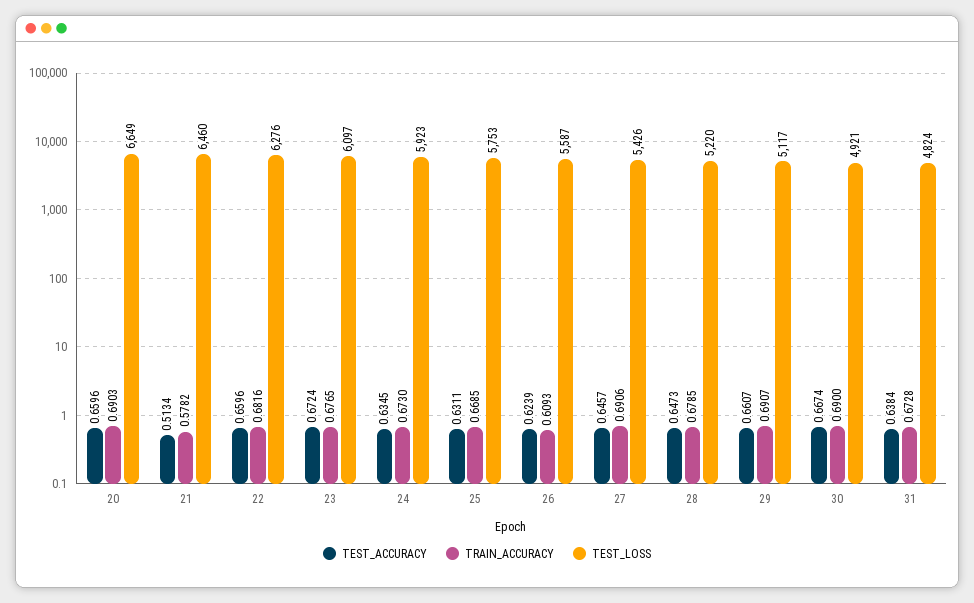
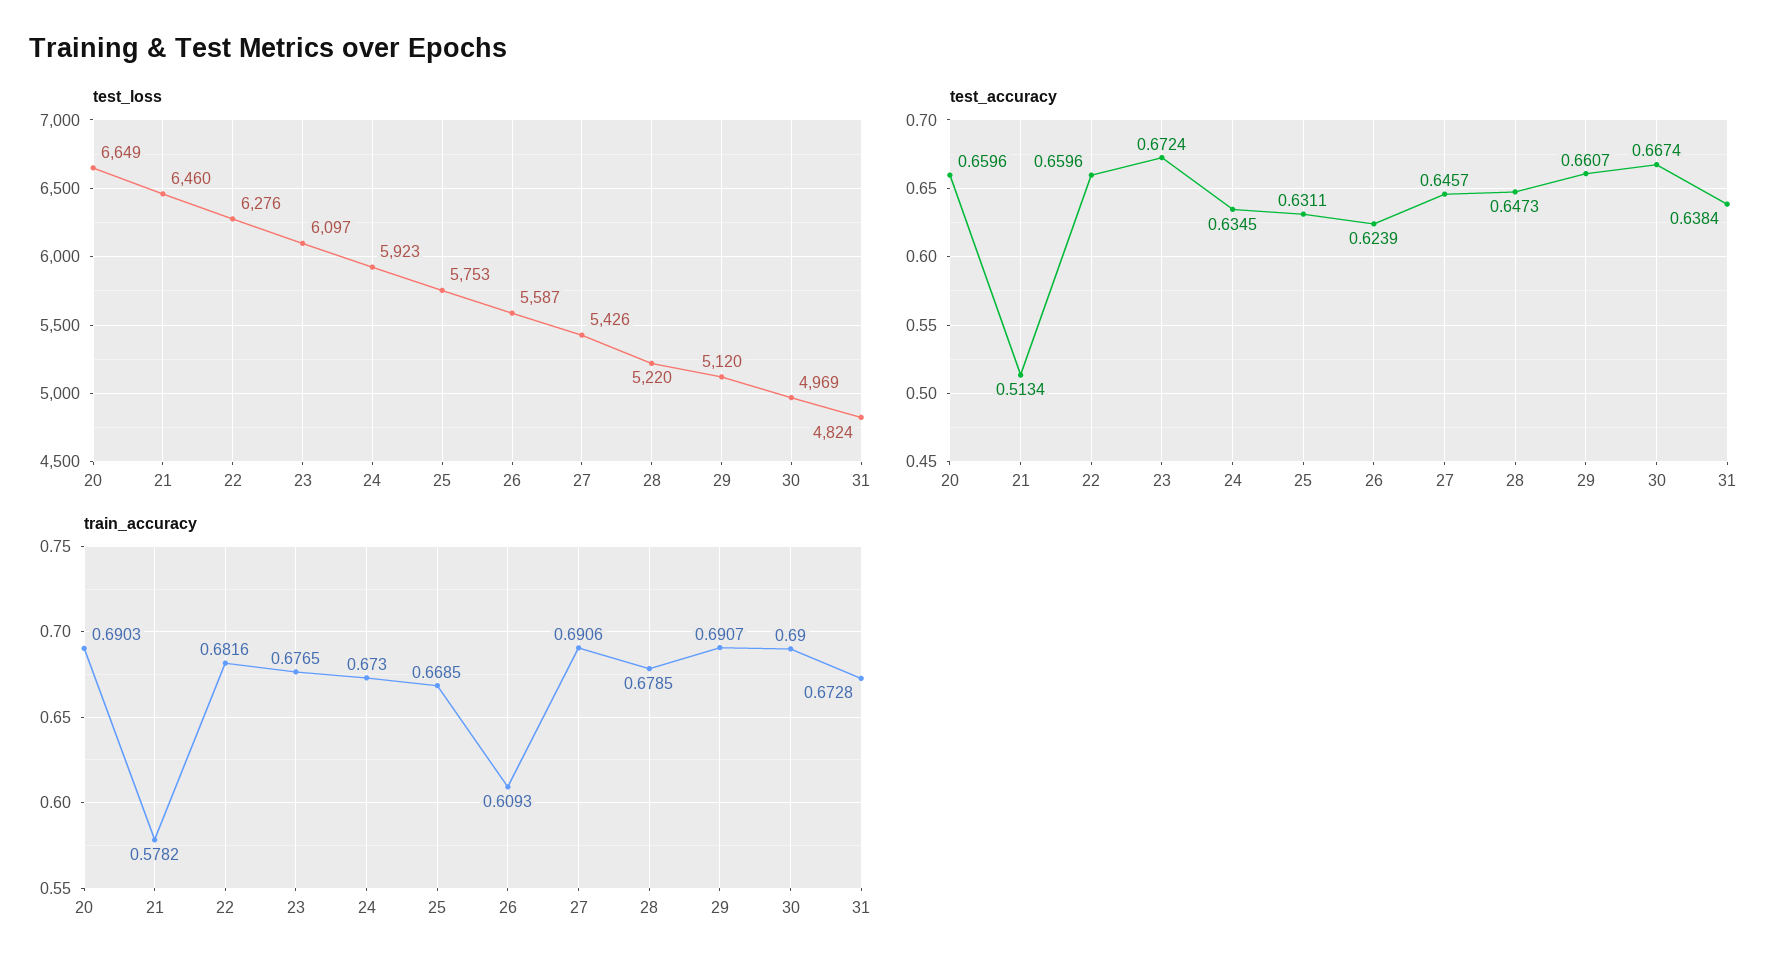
TEST_LOSS, 29: 5117 -> 5120
TEST_LOSS, 30: 4921 -> 4969

